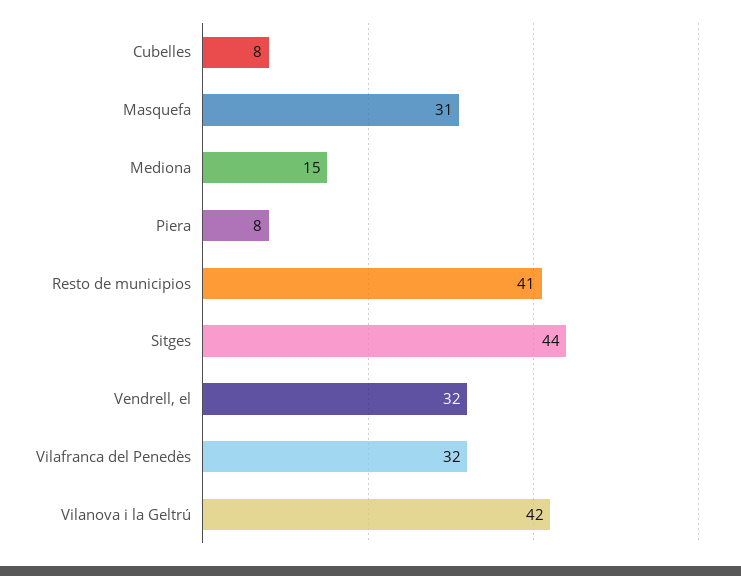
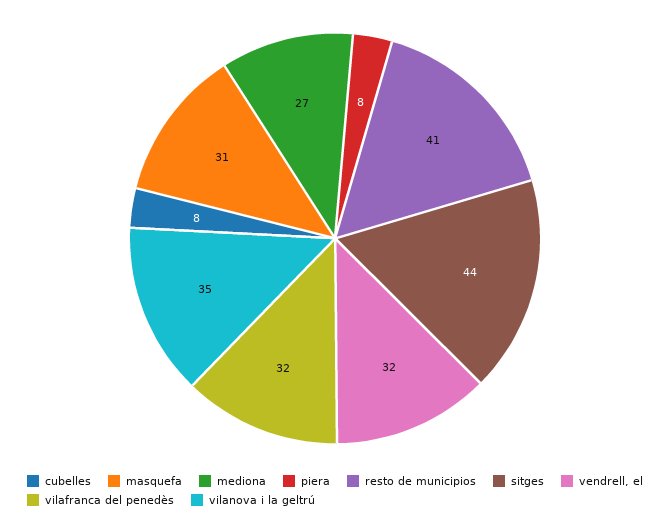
Mediona: 15 -> 27
Vilanova i la Geltrú: 42 -> 35

